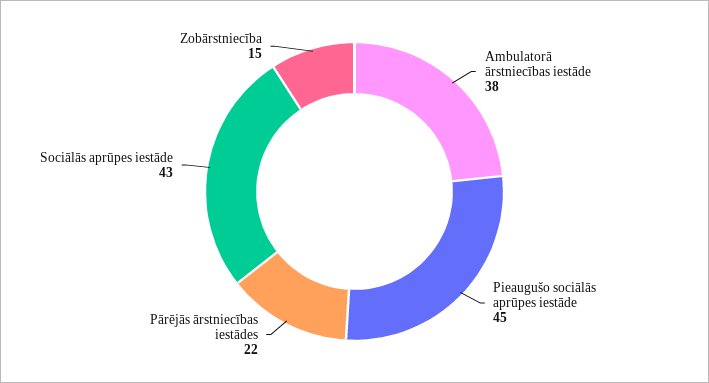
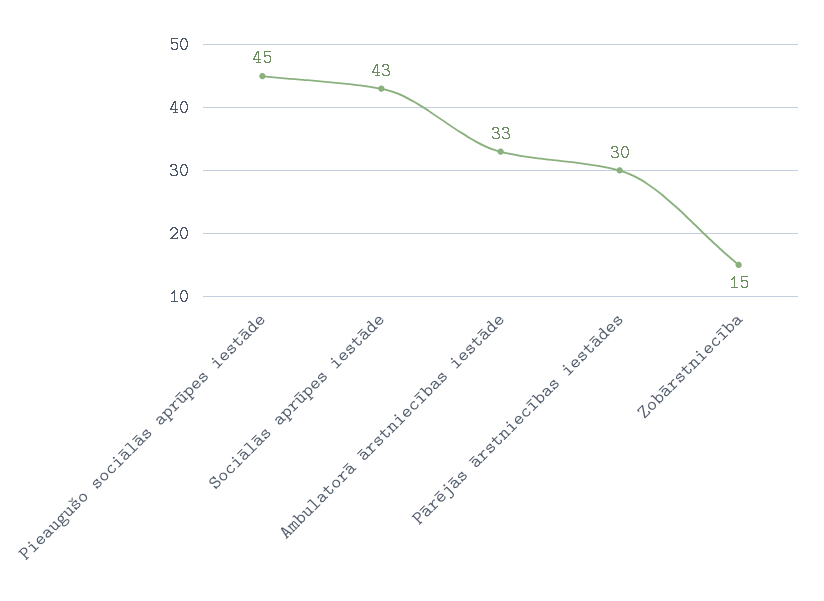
Ambulatorā ārstniecības iestāde: 38 -> 33
Pārējās ārstniecības iestādes: 22 -> 30

